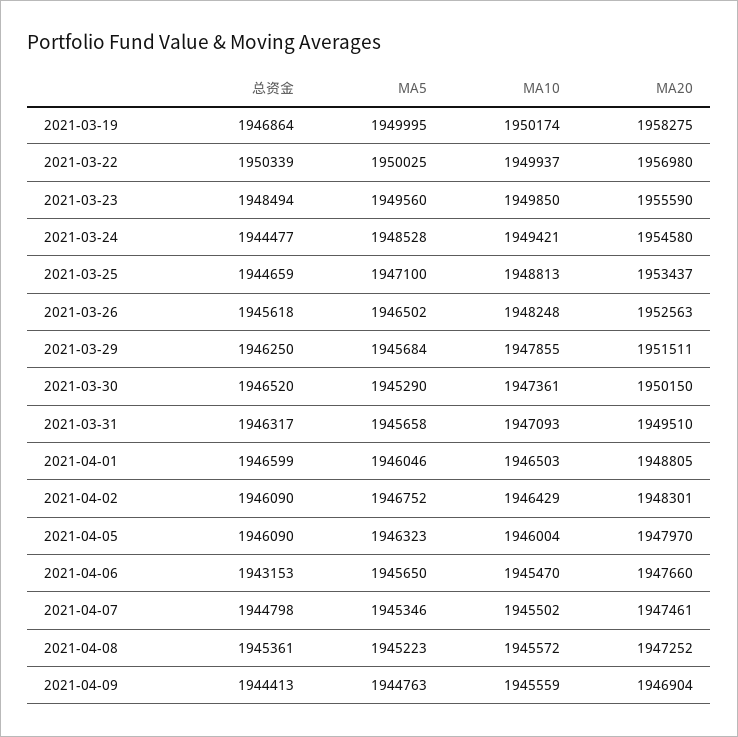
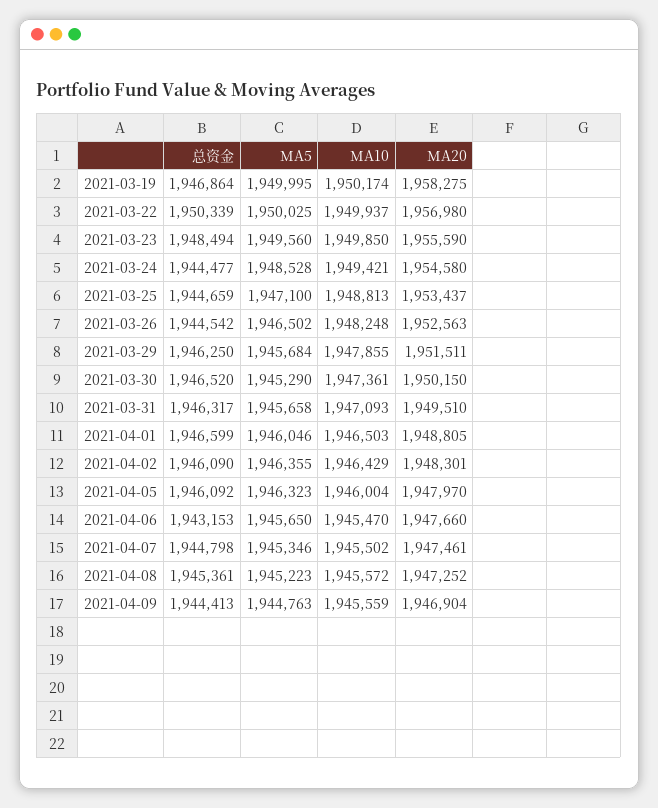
总资金, 2021-03-26: 1945618 -> 1944542
MA5, 2021-04-02: 1946752 -> 1946355
总资金, 2021-04-05: 1946090 -> 1946092

